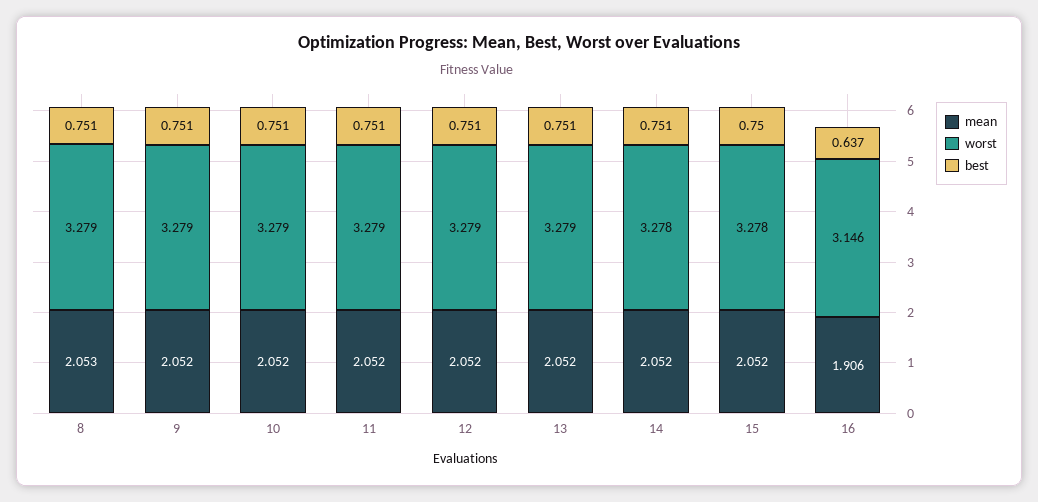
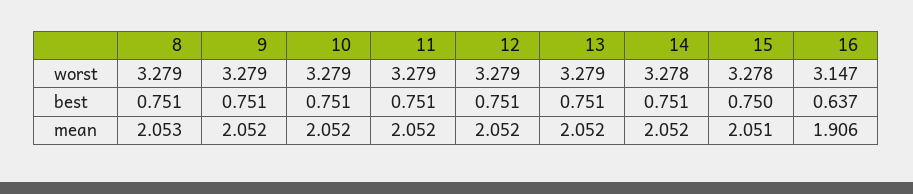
mean, 15: 2.052 -> 2.051
worst, 16: 3.146 -> 3.147

